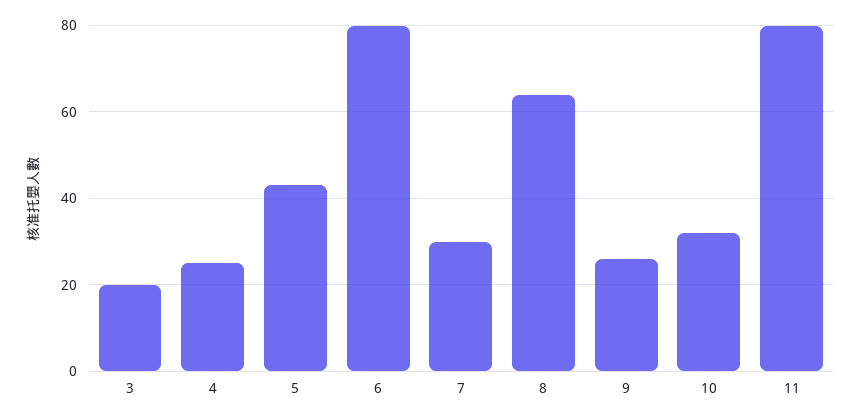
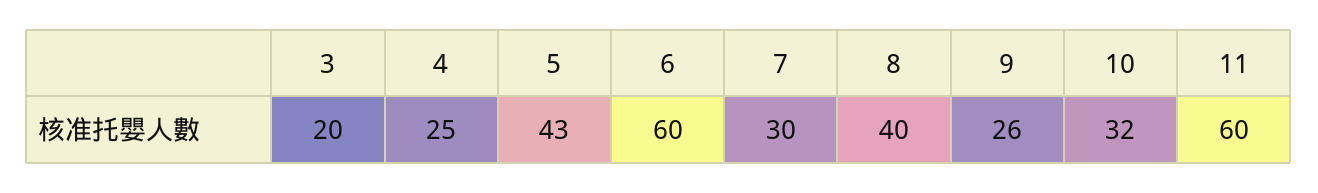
6: 80 -> 60
8: 65 -> 40
11: 80 -> 60

